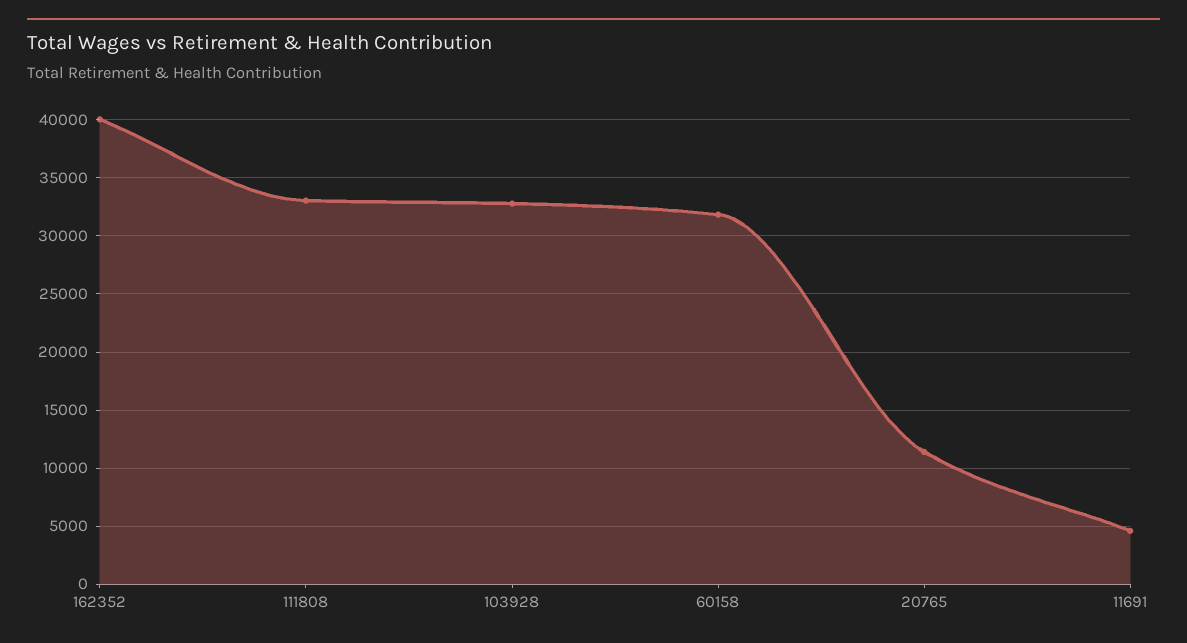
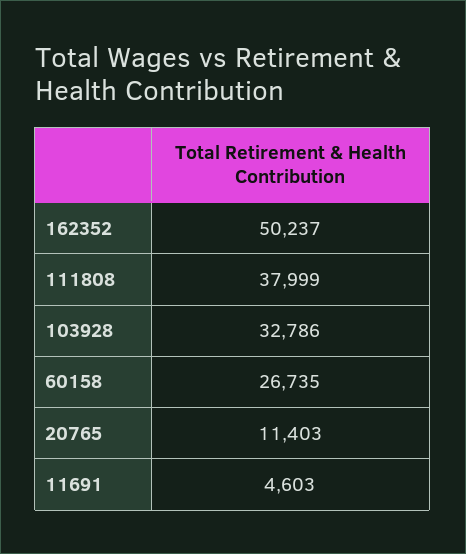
162352: 40000 -> 50237
111808: 33000 -> 37999
60158: 32000 -> 26735

